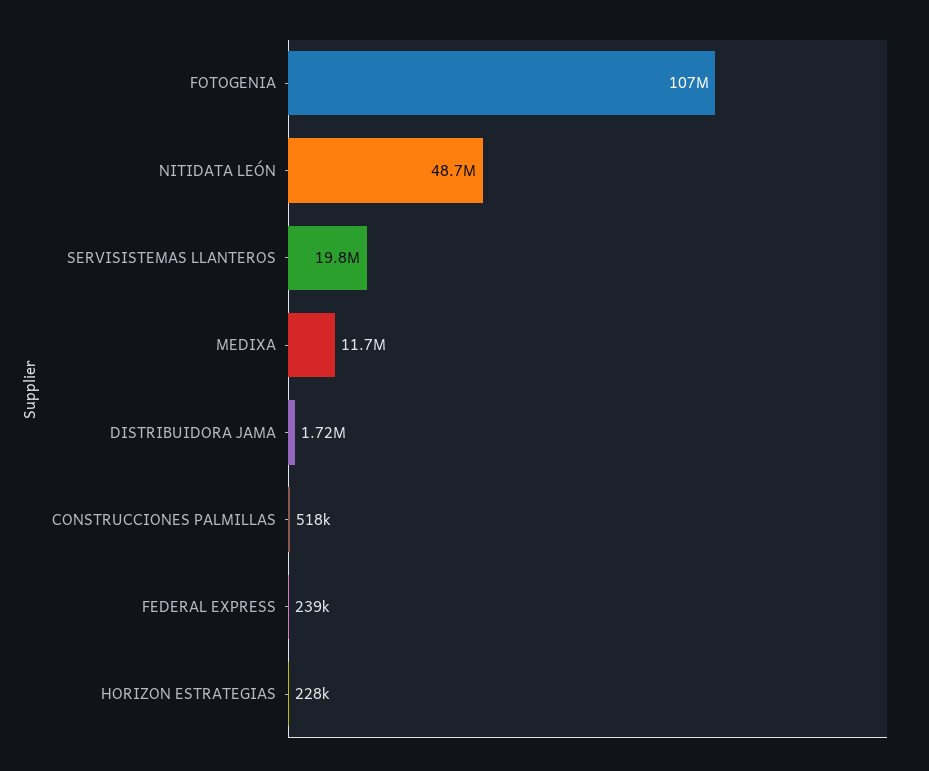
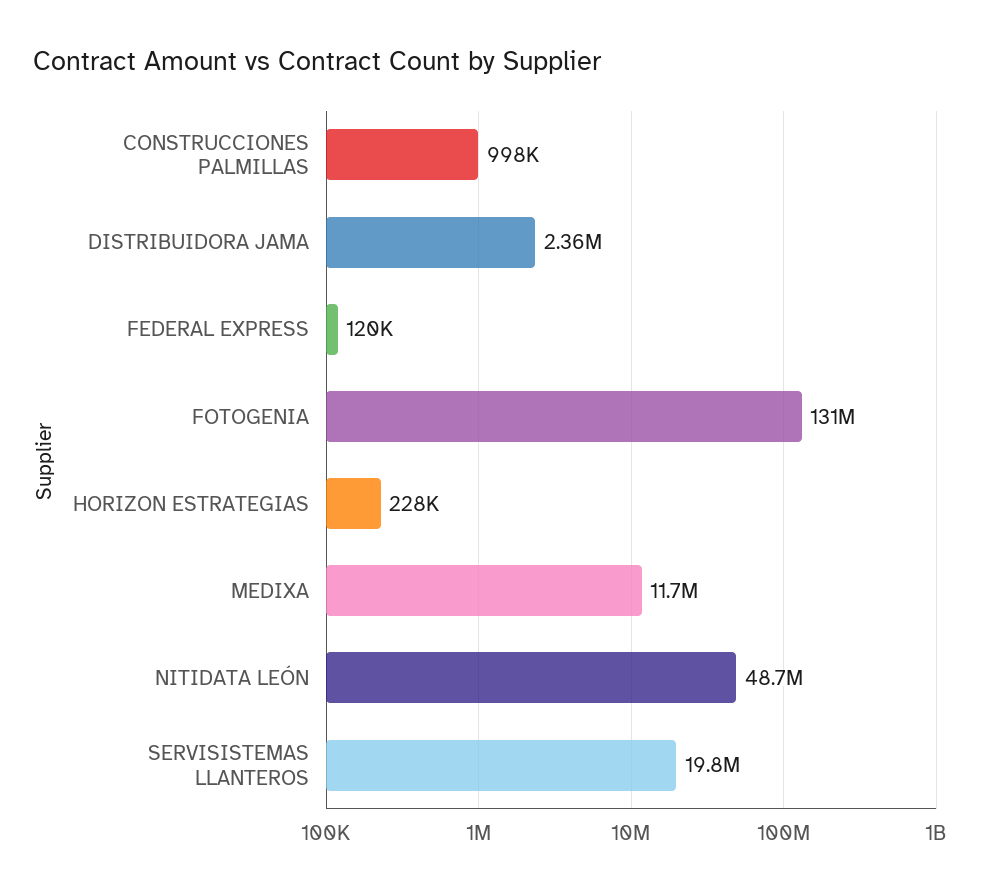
FOTOGENIA: 107000000 -> 131000000
DISTRIBUIDORA JAMA: 1720000 -> 2360000
CONSTRUCCIONES PALMILLAS: 518000 -> 998000
FEDERAL EXPRESS: 239000 -> 120000

